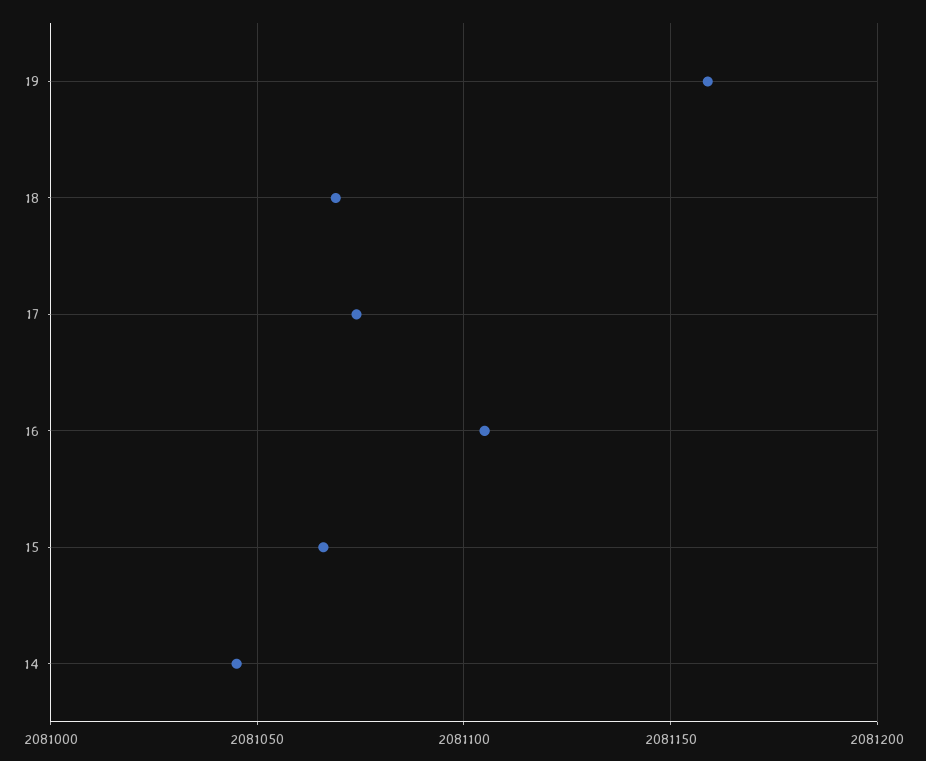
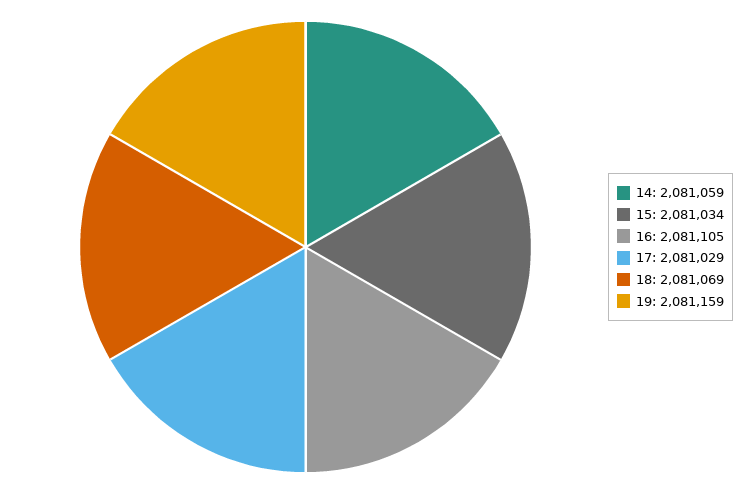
17: 2081075 -> 2081029
15: 2081065 -> 2081034
14: 2081045 -> 2081059

